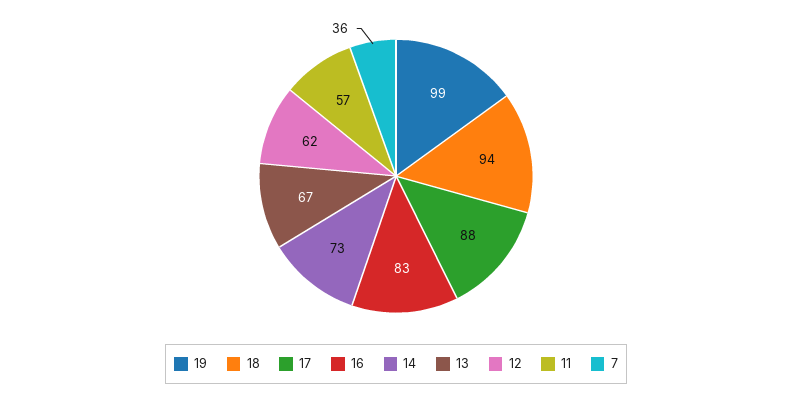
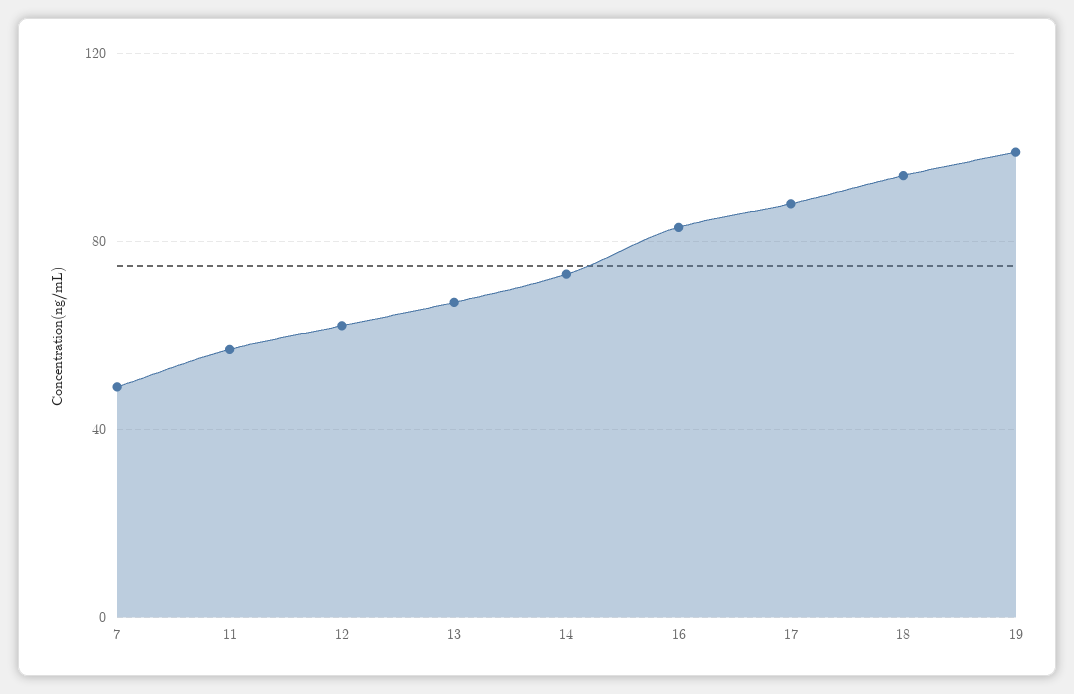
7: 36 -> 50

